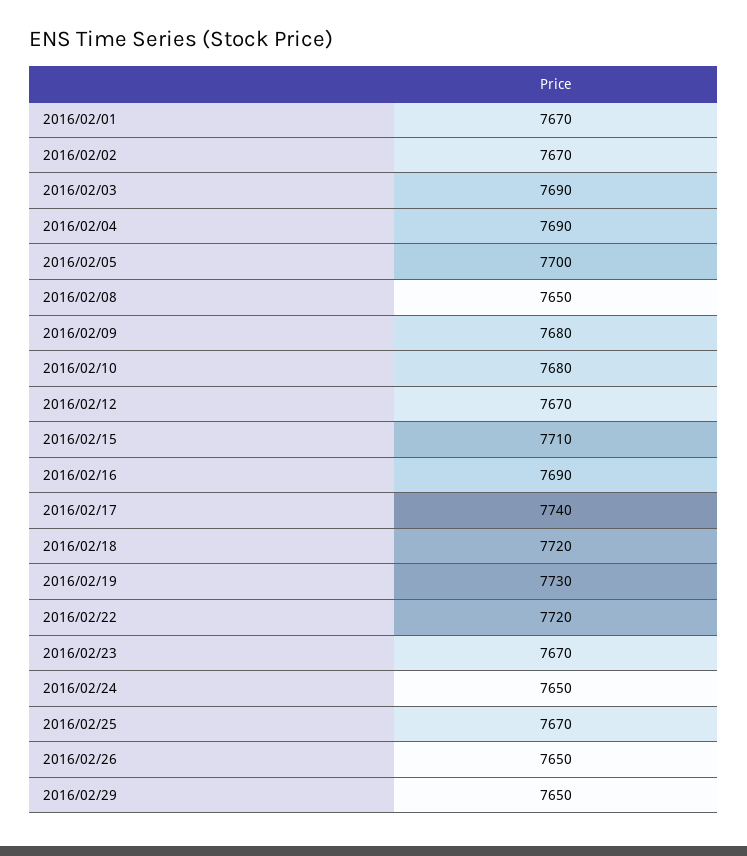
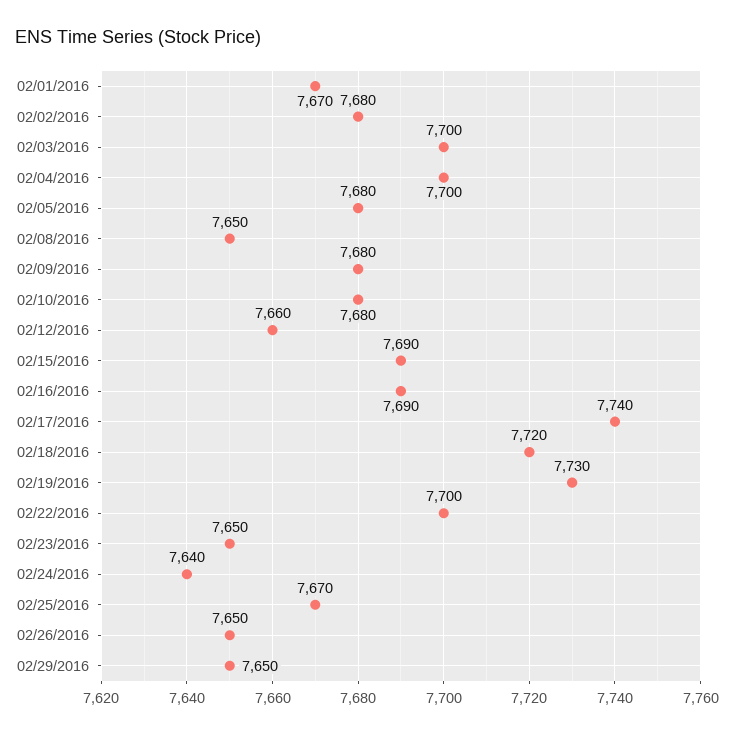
2016/02/02: 7670 -> 7680
2016/02/03: 7690 -> 7700
2016/02/04: 7690 -> 7700
2016/02/05: 7700 -> 7680
2016/02/12: 7670 -> 7660
2016/02/15: 7710 -> 7690
2016/02/22: 7720 -> 7700
2016/02/23: 7670 -> 7650
2016/02/24: 7650 -> 7640

